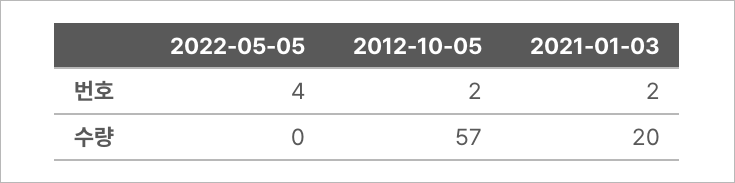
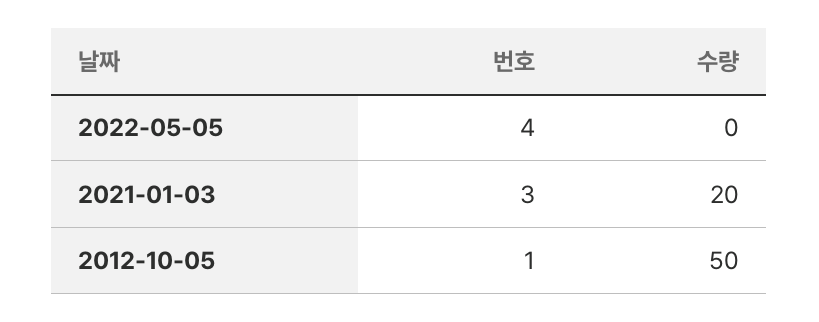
2012-10-05, 번호: 2 -> 1
2021-01-03, 번호: 2 -> 3
2012-10-05, 수량: 57 -> 50

